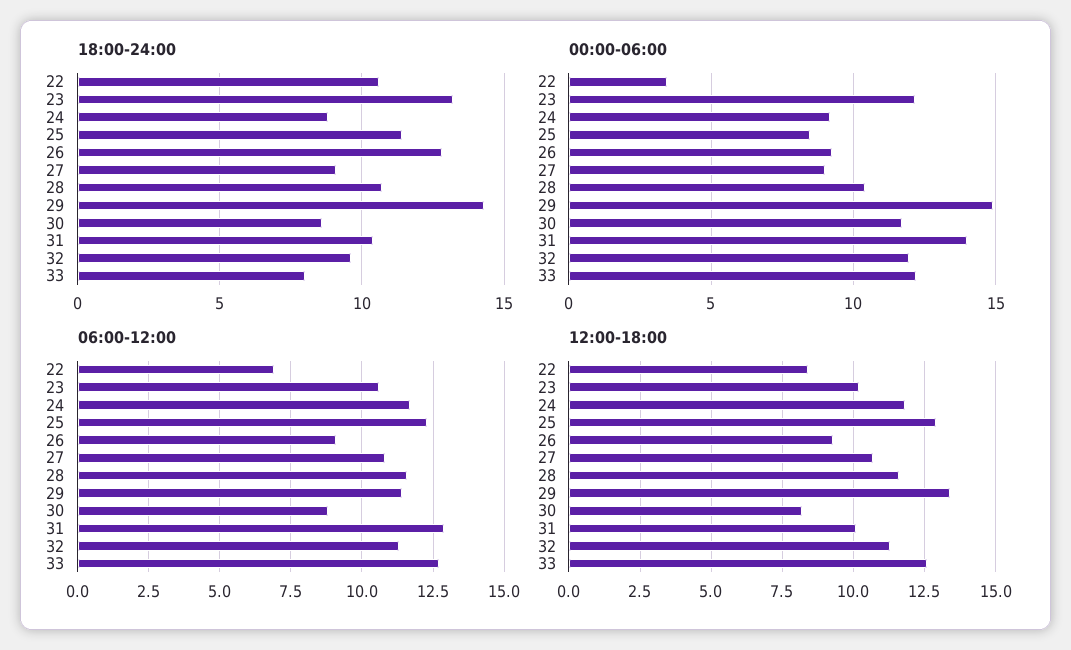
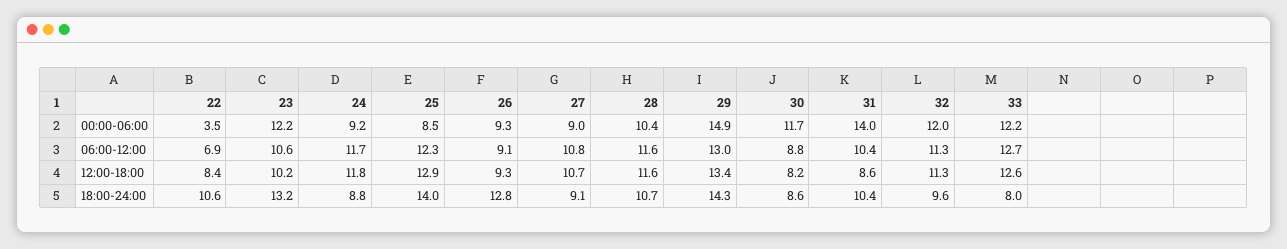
18:00-24:00, 25: 11.5 -> 14
06:00-12:00, 29: 11.5 -> 13
06:00-12:00, 31: 13 -> 10.4
12:00-18:00, 31: 10 -> 8.6

